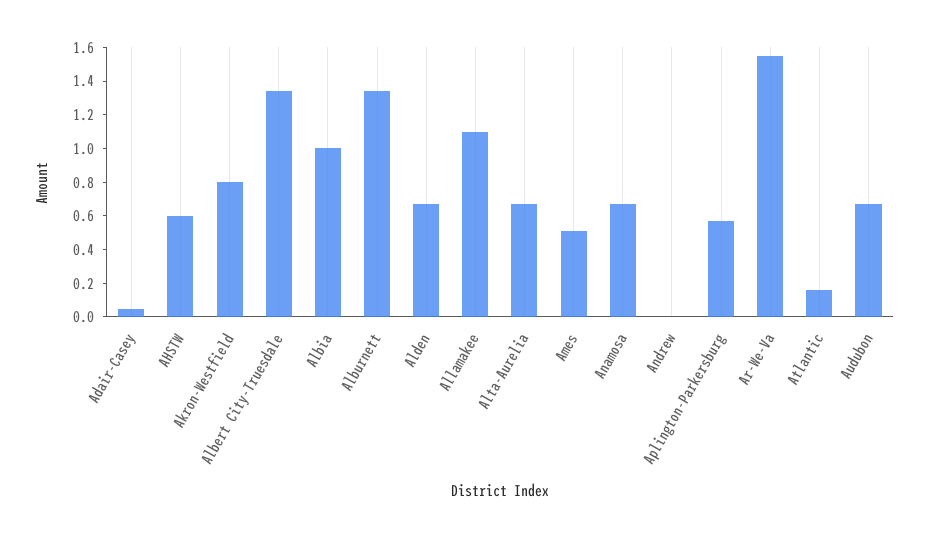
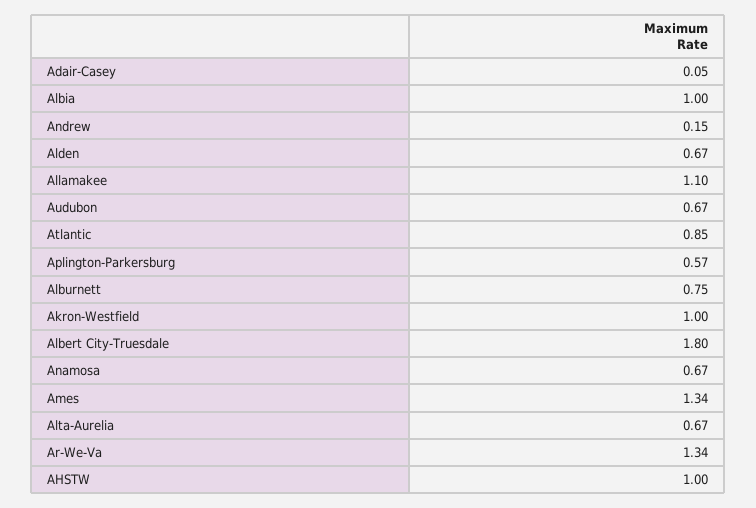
AHSTW: 0.6 -> 1
Akron-Westfield: 0.8 -> 1
Albert City-Truesdale: 1.35 -> 1.8
Alburnett: 1.35 -> 0.75
Ames: 0.5 -> 1.34
Andrew: 0 -> 0.15
Ar-We-Va: 1.55 -> 1.34
Atlantic: 0.15 -> 0.85

